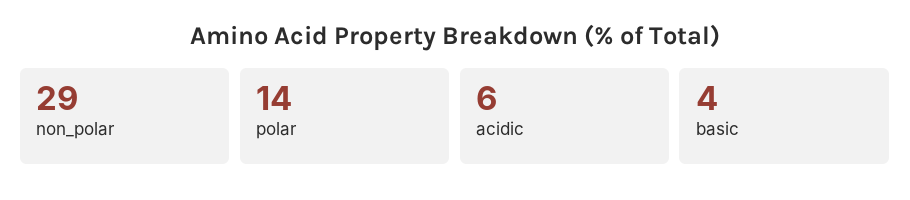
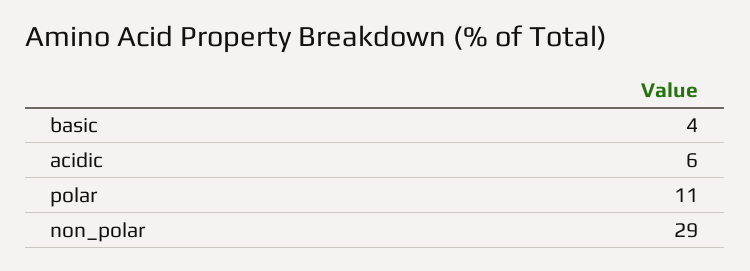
polar: 14 -> 11

